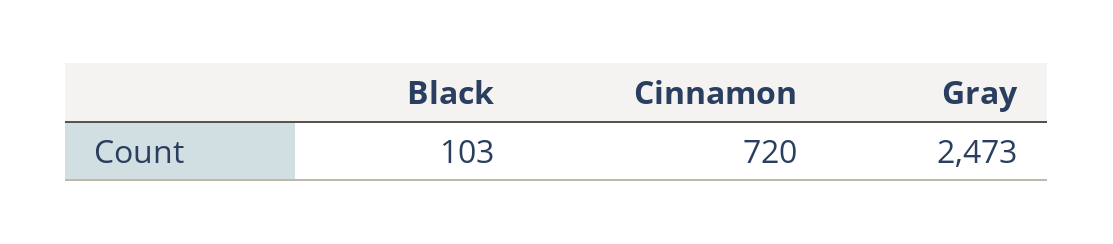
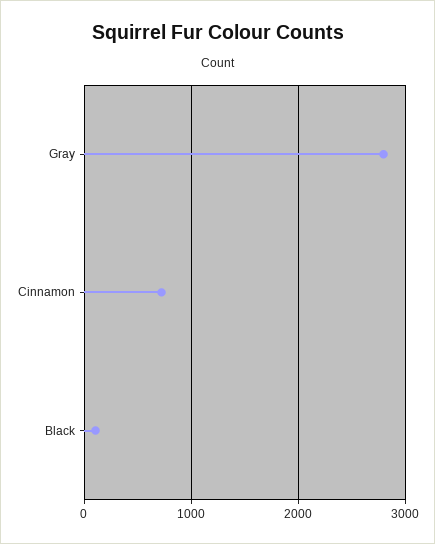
Gray: 2473 -> 2800

